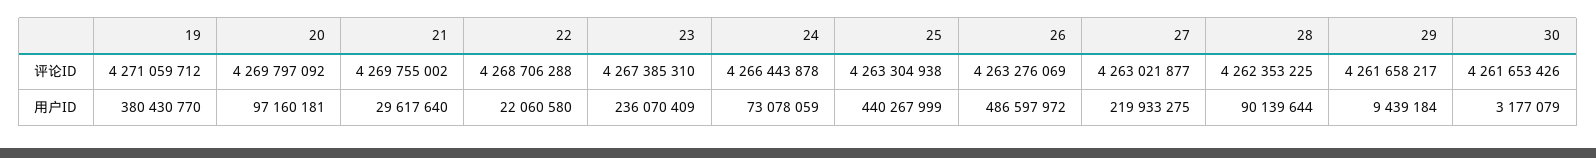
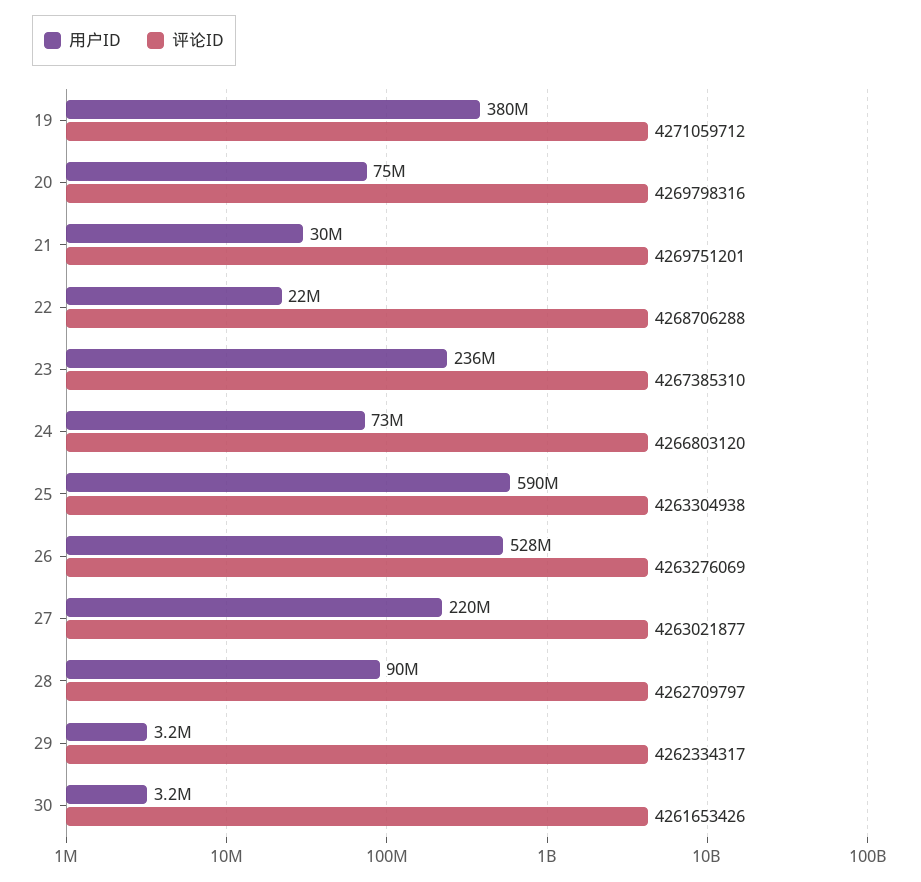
评论ID, 20: 4269797092 -> 4269798316
评论ID, 21: 4269755002 -> 4269751201
评论ID, 24: 4266443878 -> 4266803120
评论ID, 28: 4262353225 -> 4262709797
评论ID, 29: 4261658217 -> 4262334317
用户ID, 20: 97160181 -> 75000000
用户ID, 25: 440267999 -> 590000000
用户ID, 26: 486597972 -> 528000000
用户ID, 29: 9439184 -> 3200000

